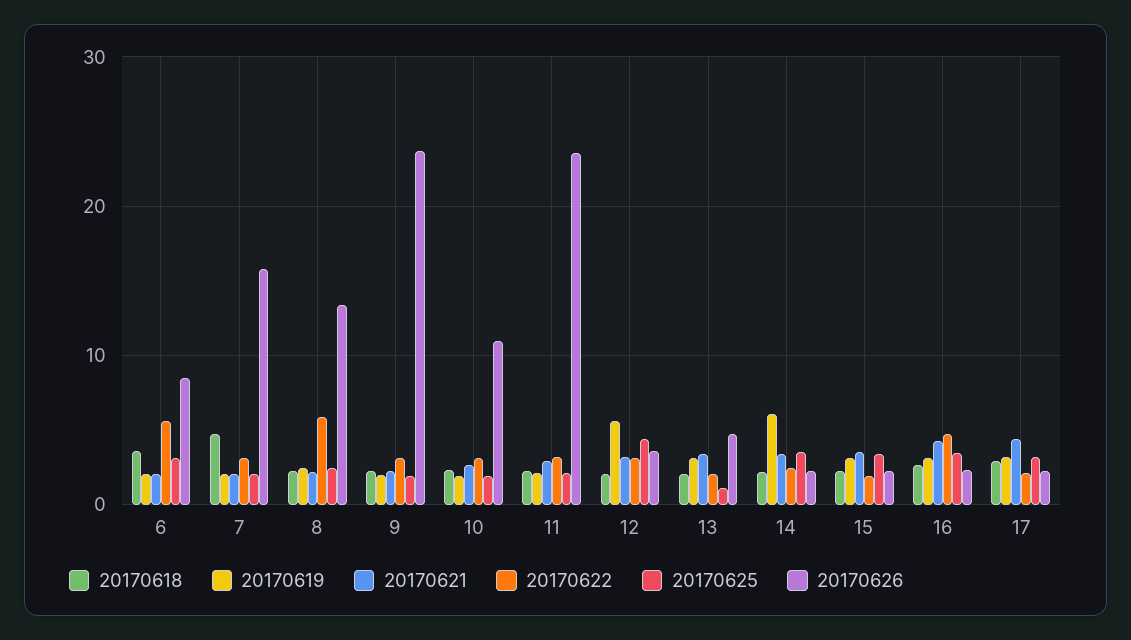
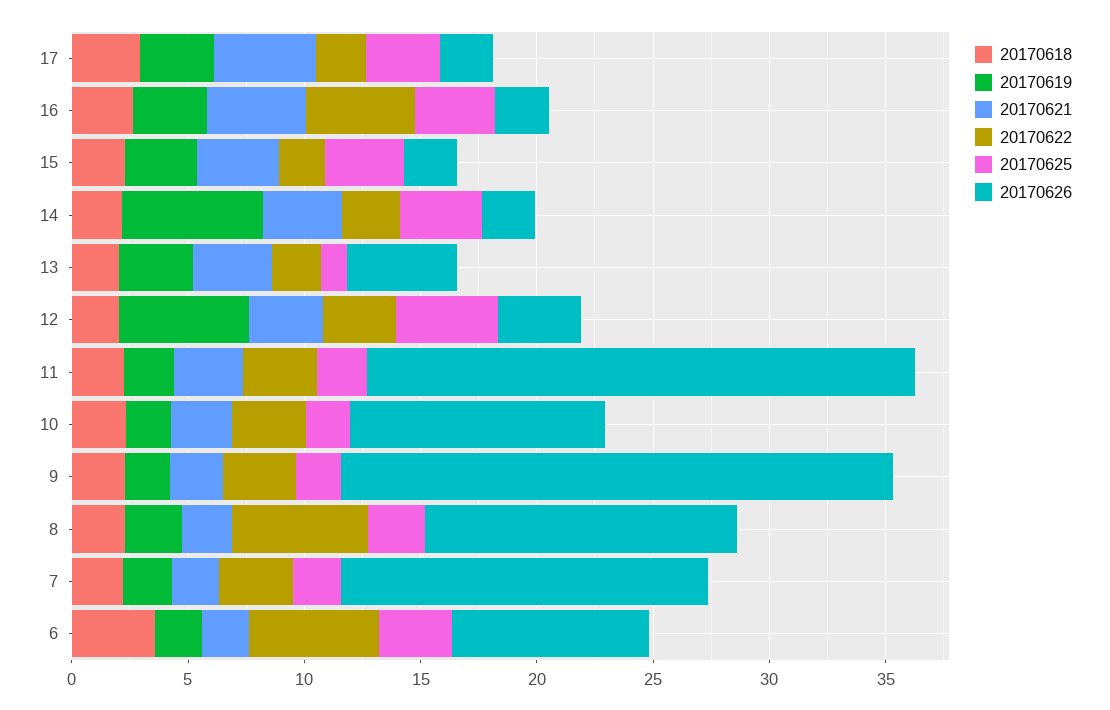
20170618, 7: 5 -> 2

